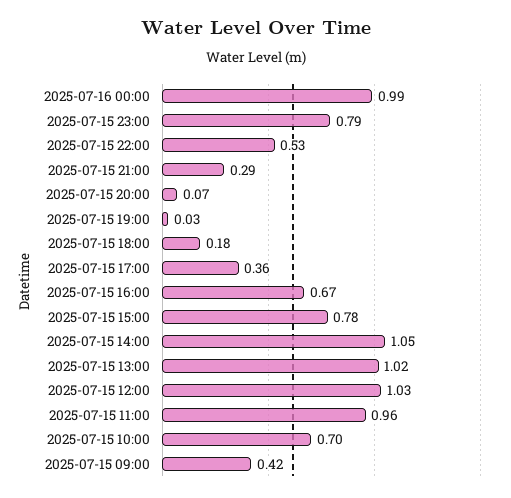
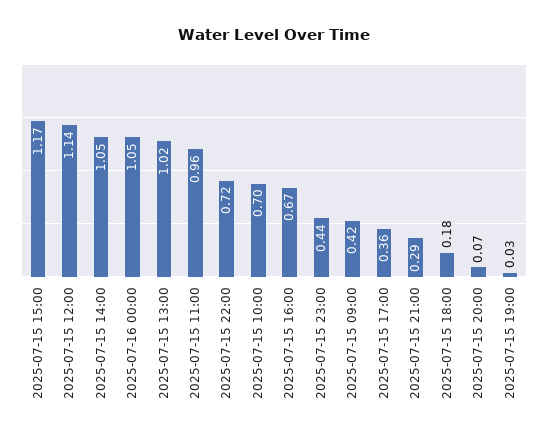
2025-07-16 00:00: 0.99 -> 1.05
2025-07-15 23:00: 0.79 -> 0.44
2025-07-15 22:00: 0.53 -> 0.72
2025-07-15 15:00: 0.78 -> 1.17
2025-07-15 12:00: 1.03 -> 1.14

